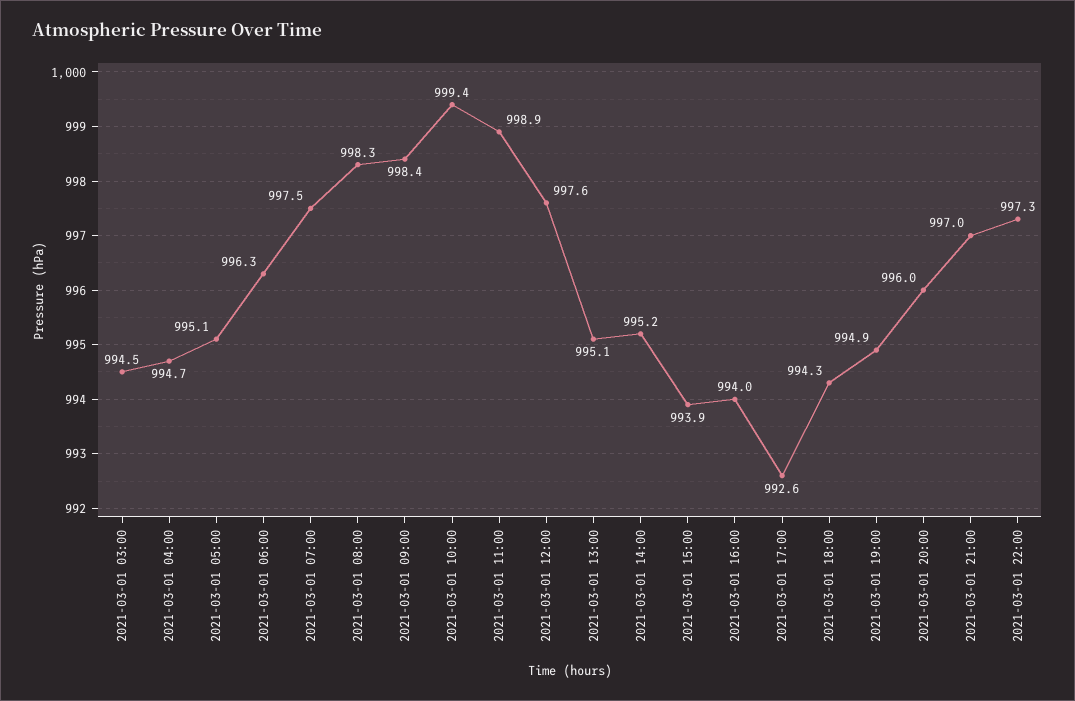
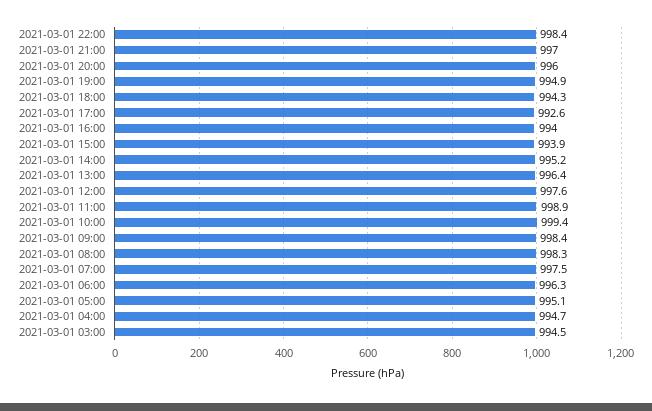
2021-03-01 13:00: 995.1 -> 996.4
2021-03-01 22:00: 997.3 -> 998.4

